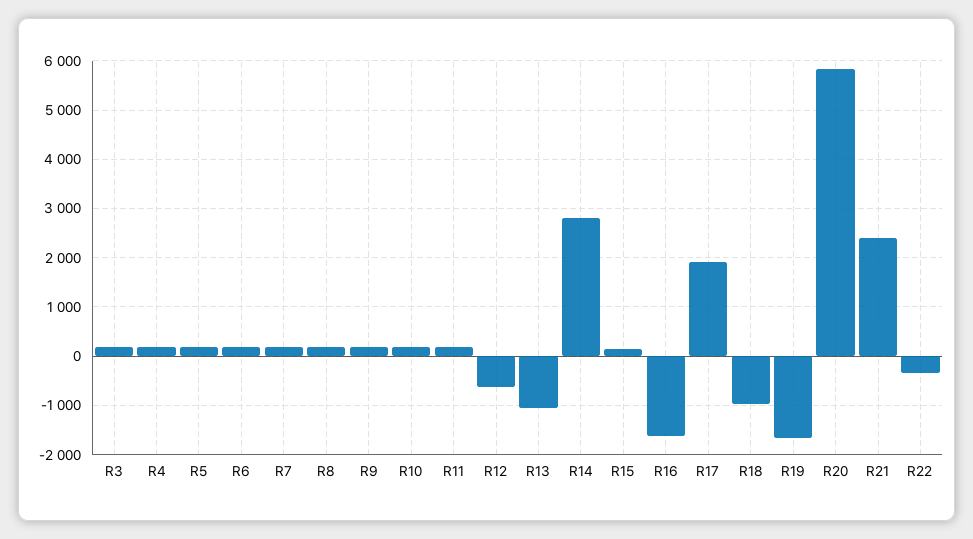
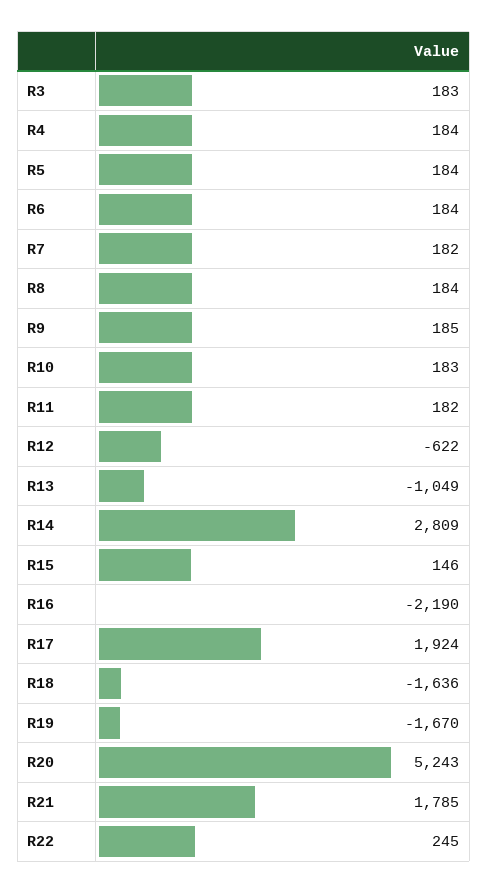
R16: -1600 -> -2190
R18: -1000 -> -1636
R20: 5800 -> 5243
R21: 2400 -> 1785
R22: -400 -> 245

